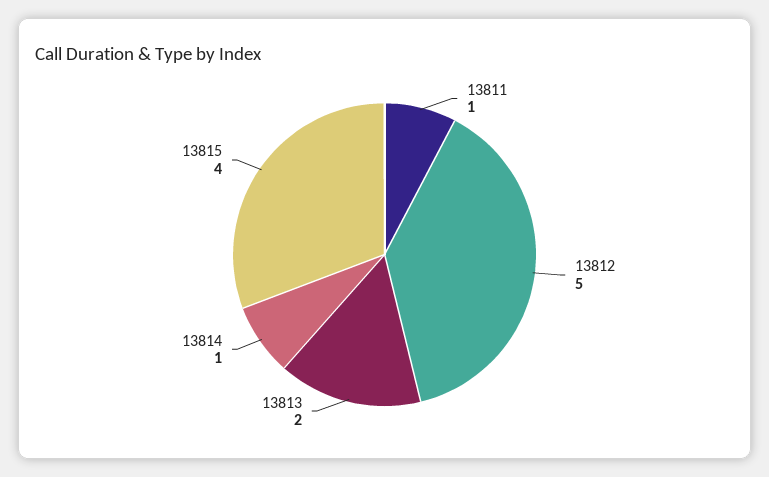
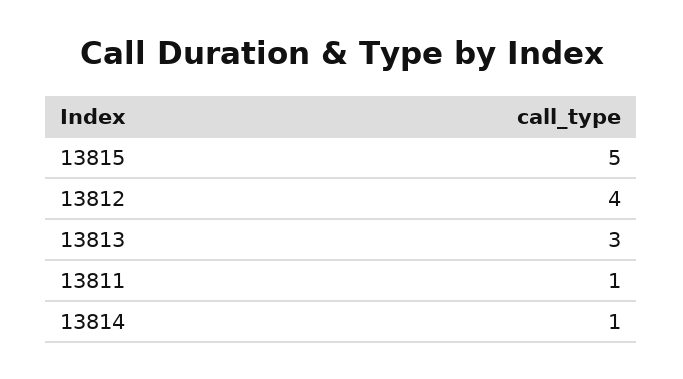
13812: 5 -> 4
13813: 2 -> 3
13815: 4 -> 5

